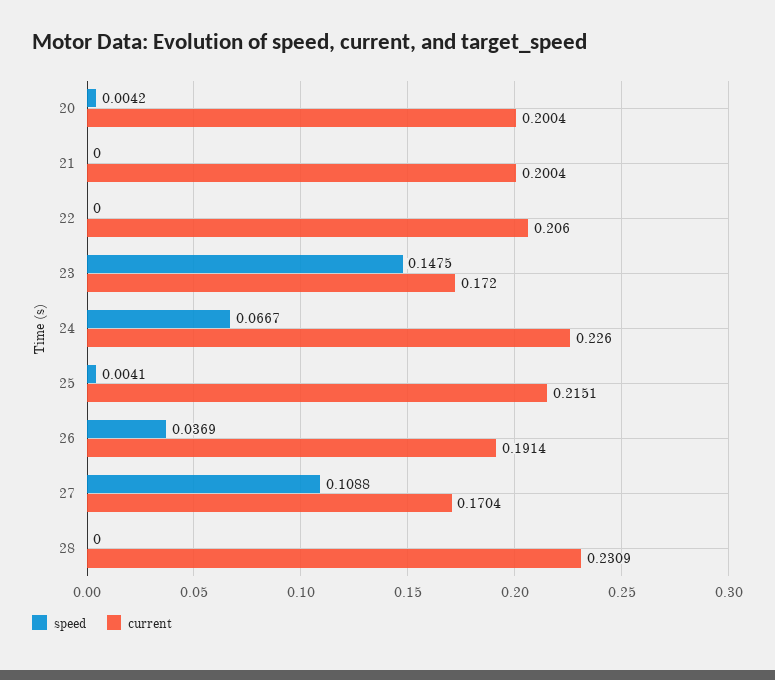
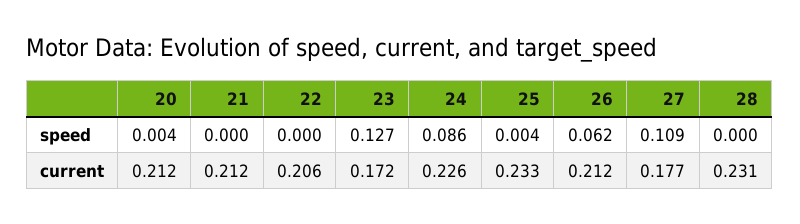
current, 20: 0.2004 -> 0.212
current, 21: 0.2004 -> 0.212
speed, 23: 0.1475 -> 0.127
speed, 24: 0.0667 -> 0.086
current, 25: 0.2151 -> 0.233
speed, 26: 0.0369 -> 0.062
current, 26: 0.1914 -> 0.212
current, 27: 0.1704 -> 0.177

